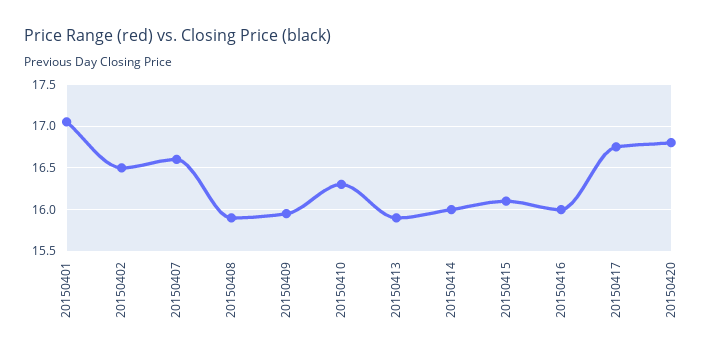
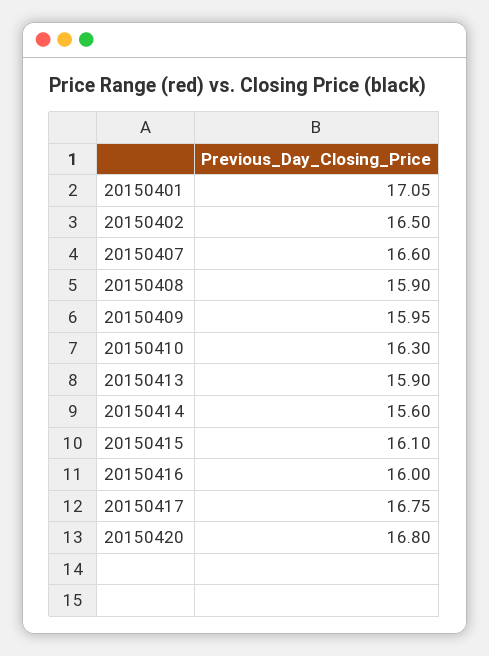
20150414: 16 -> 15.6

